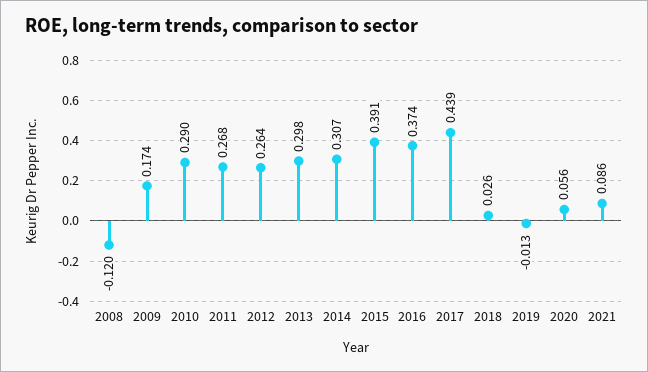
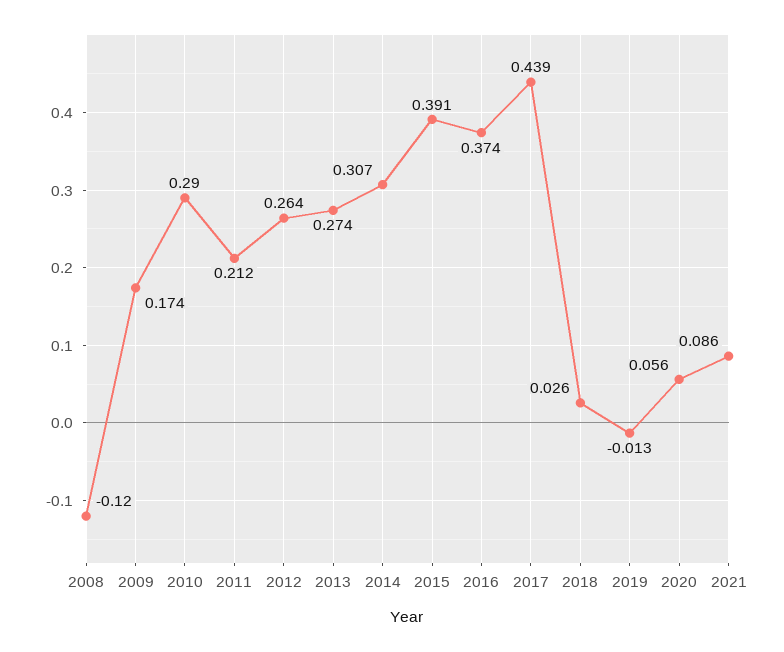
2011: 0.268 -> 0.212
2013: 0.298 -> 0.274

